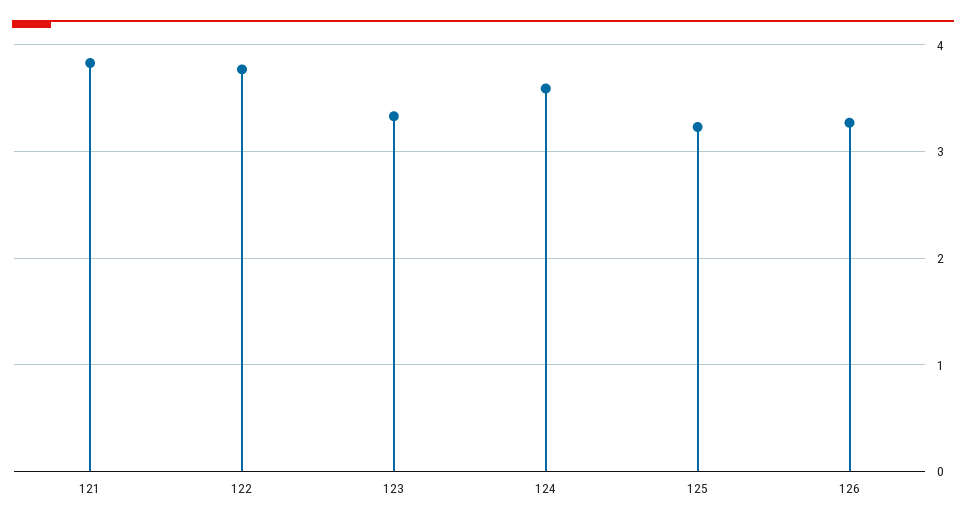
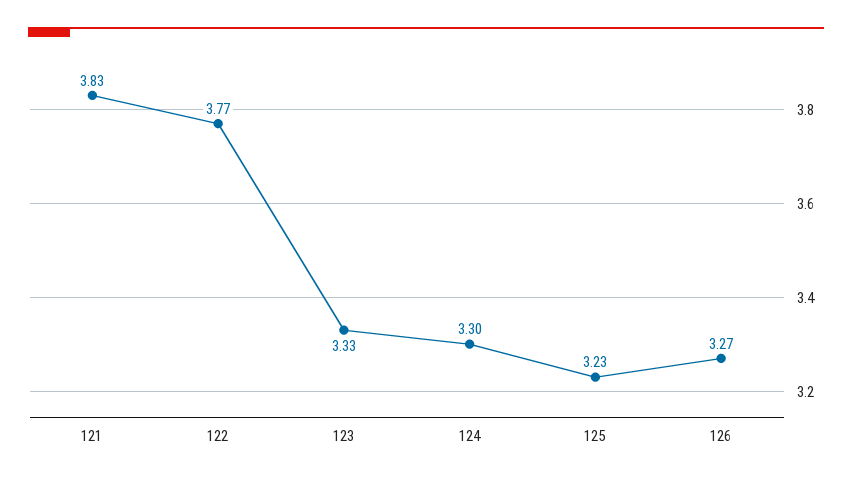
124: 3.6 -> 3.3

